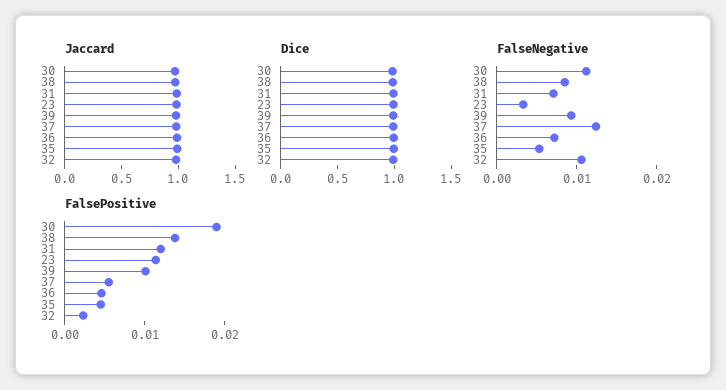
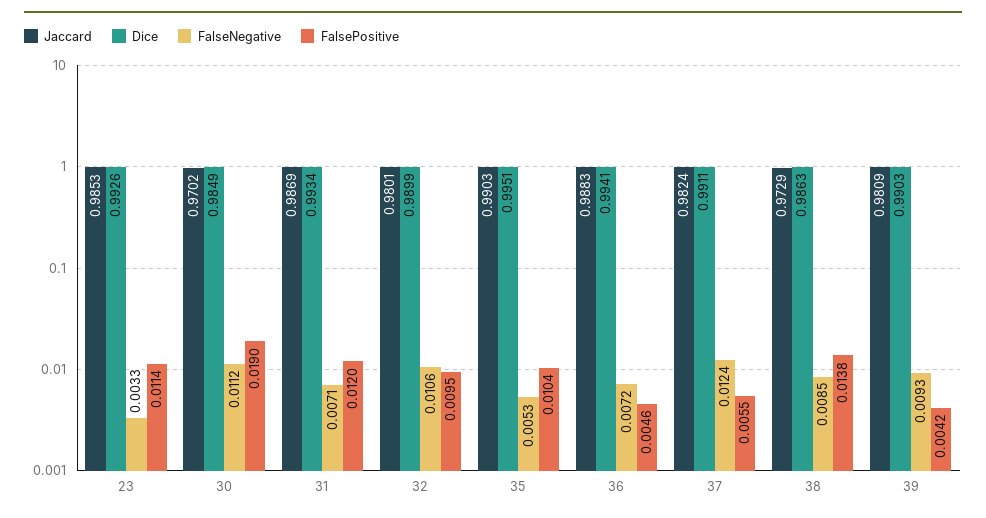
FalsePositive, 39: 0.01 -> 0.0042
FalsePositive, 35: 0.004 -> 0.0104
FalsePositive, 32: 0.002 -> 0.0095

